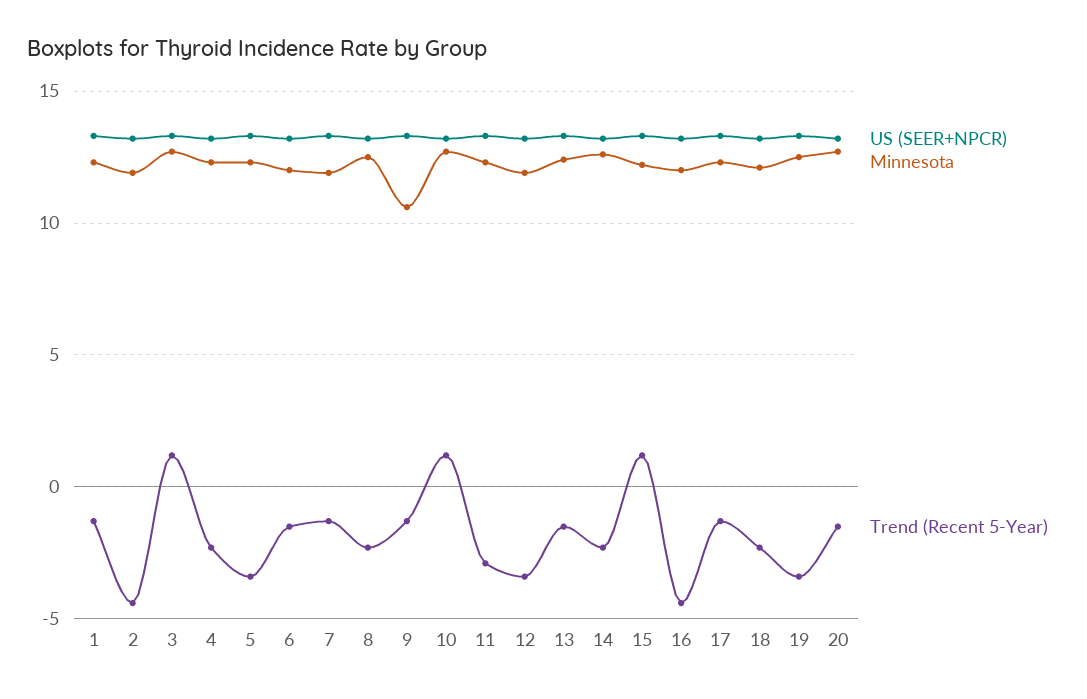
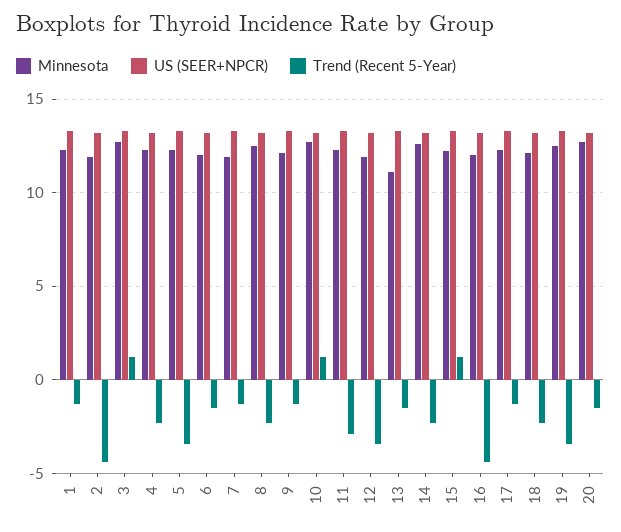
Minnesota, 9: 10.5 -> 12
Minnesota, 13: 12.5 -> 11

